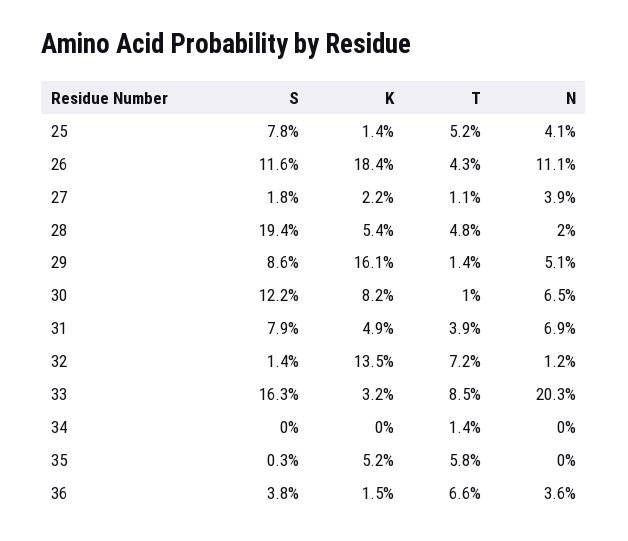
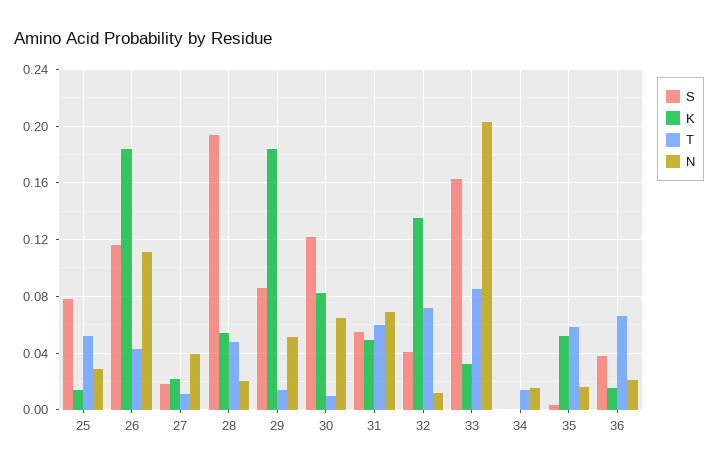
N, 25: 0.041 -> 0.03
K, 29: 0.161 -> 0.185
S, 31: 0.079 -> 0.055
T, 31: 0.039 -> 0.06
S, 32: 0.014 -> 0.04
N, 34: 0 -> 0.015
N, 35: 0 -> 0.015
N, 36: 0.036 -> 0.02

